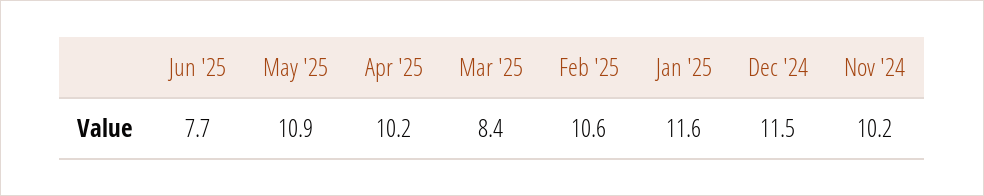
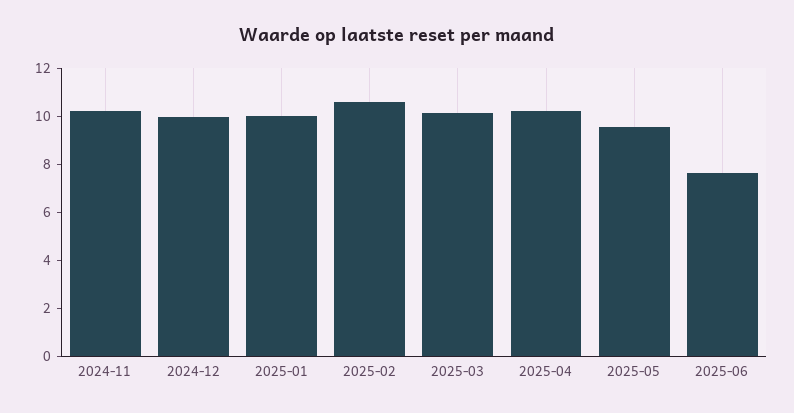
May '25: 10.9 -> 9.5
Mar '25: 8.4 -> 10
Jan '25: 11.6 -> 10
Dec '24: 11.5 -> 10

